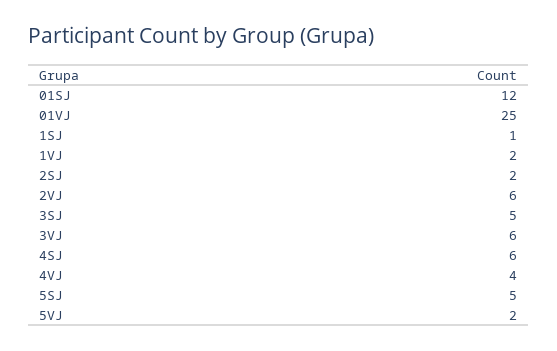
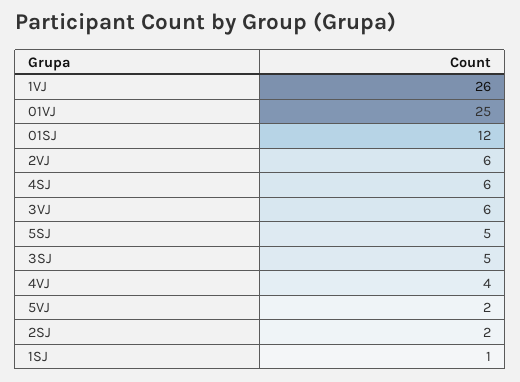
1VJ: 2 -> 26

